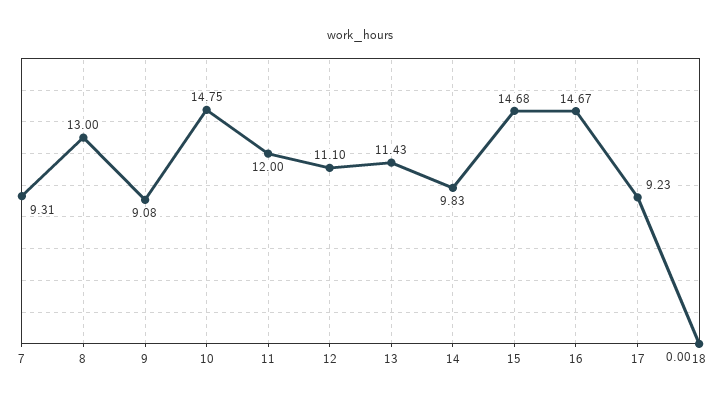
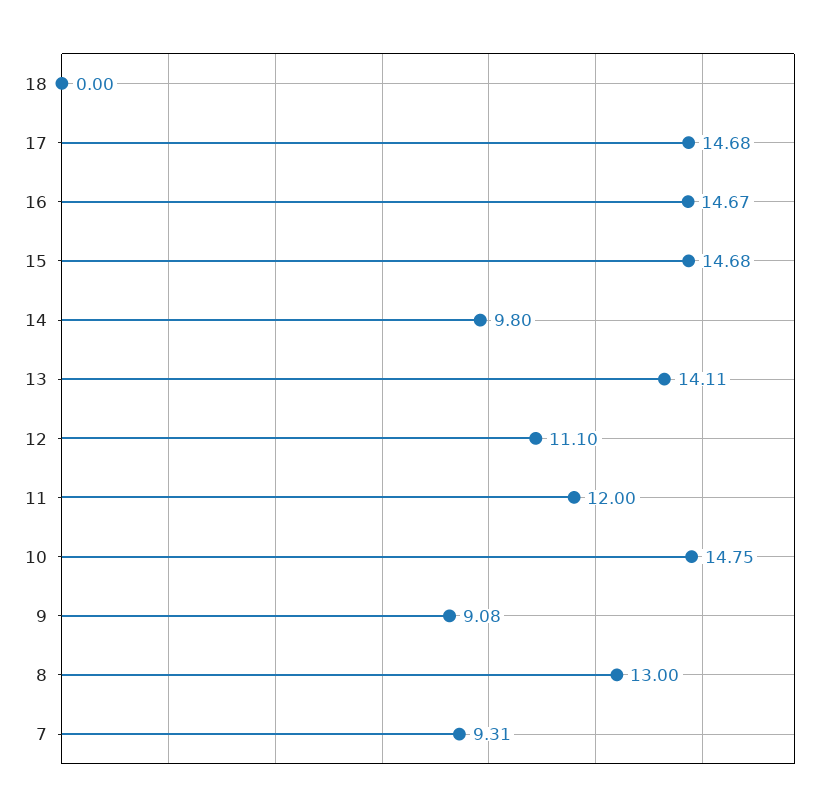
13: 11.43 -> 14.11
14: 9.83 -> 9.8
17: 9.23 -> 14.68

